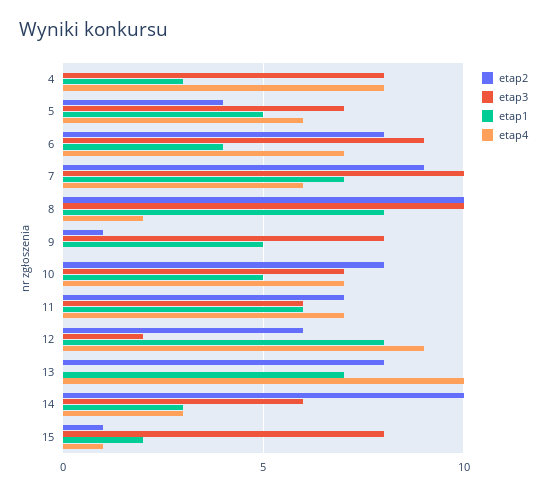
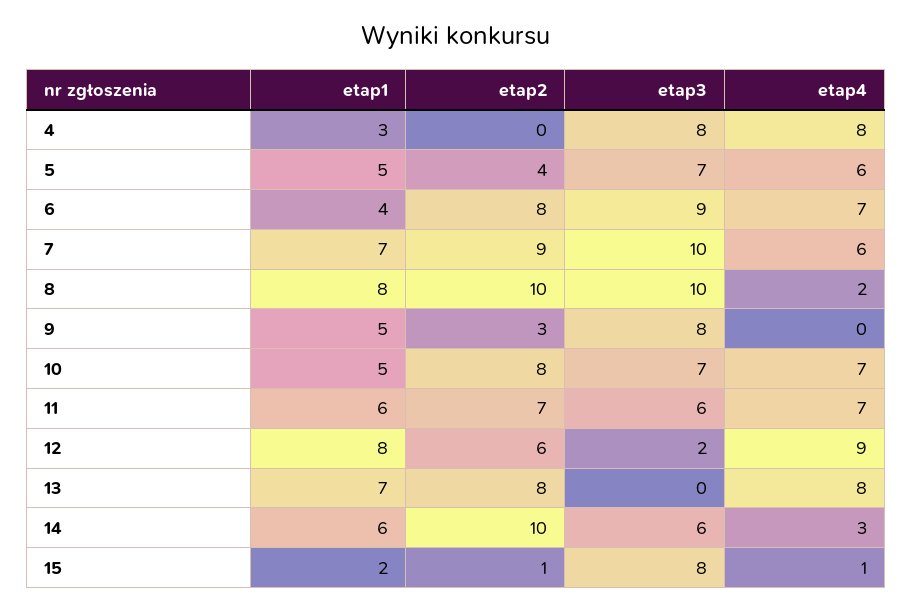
etap2, 9: 1 -> 3
etap4, 13: 10 -> 8
etap1, 14: 3 -> 6

